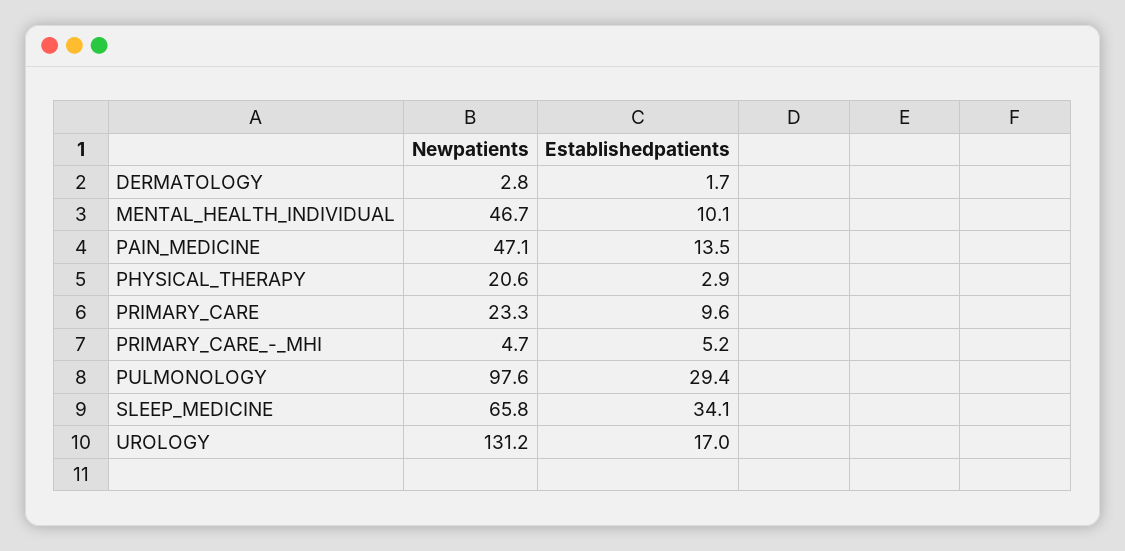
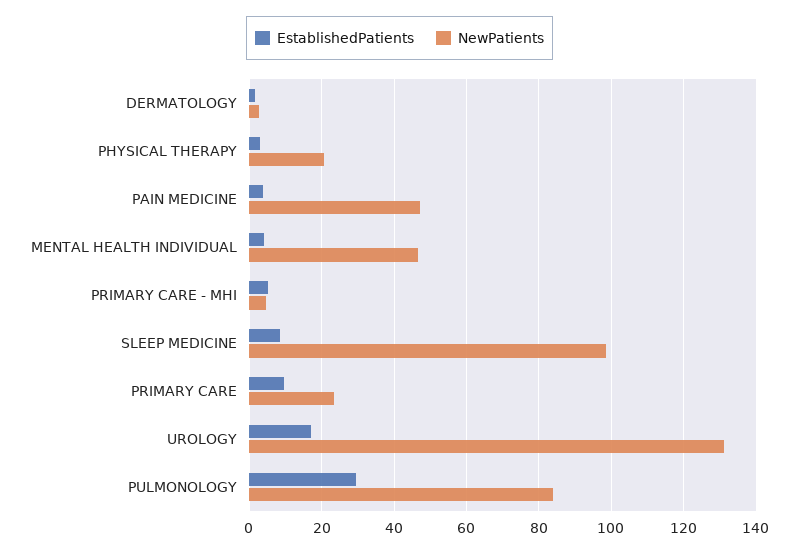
Establishedpatients, MENTAL_HEALTH_INDIVIDUAL: 10.1 -> 4
Establishedpatients, PAIN_MEDICINE: 13.5 -> 4
Newpatients, PULMONOLOGY: 97.6 -> 84
Newpatients, SLEEP_MEDICINE: 65.8 -> 98
Establishedpatients, SLEEP_MEDICINE: 34.1 -> 8

